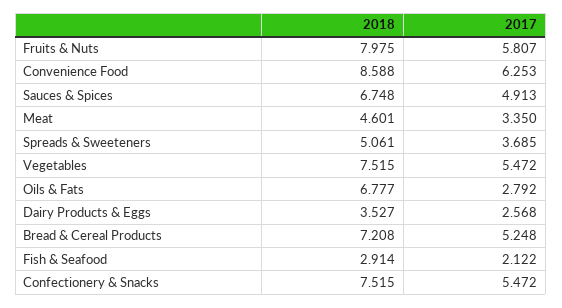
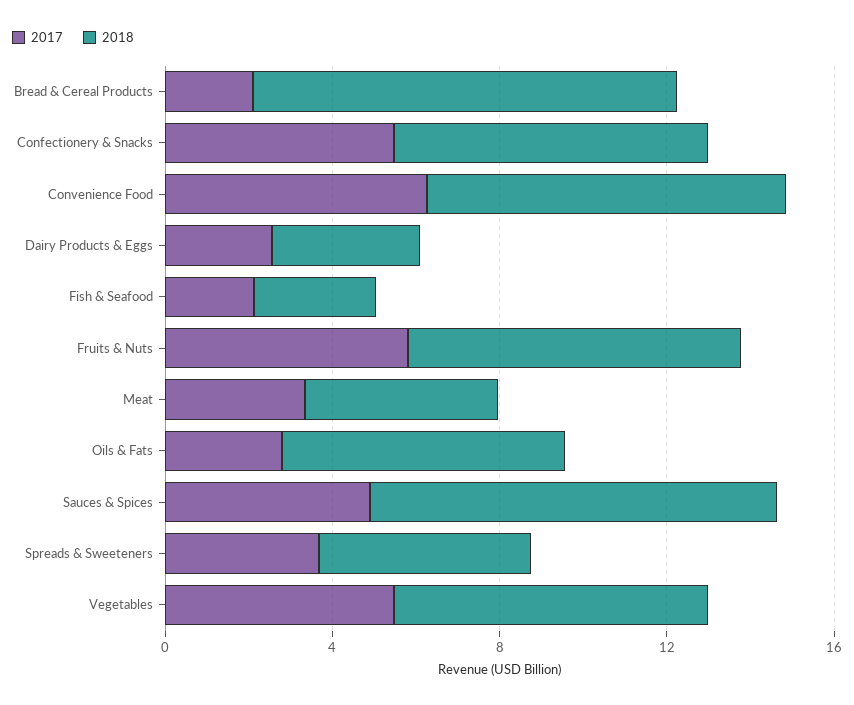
2018, Sauces & Spices: 6.748 -> 10
2018, Bread & Cereal Products: 7.208 -> 10
2017, Bread & Cereal Products: 5.248 -> 2

